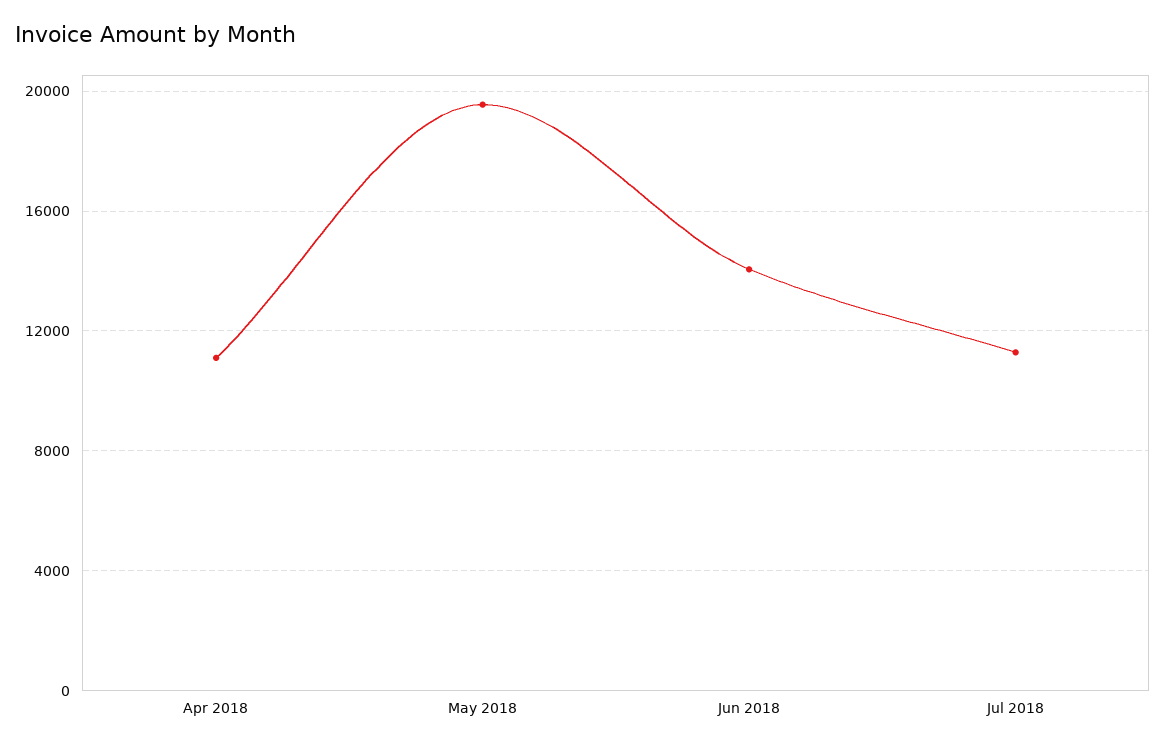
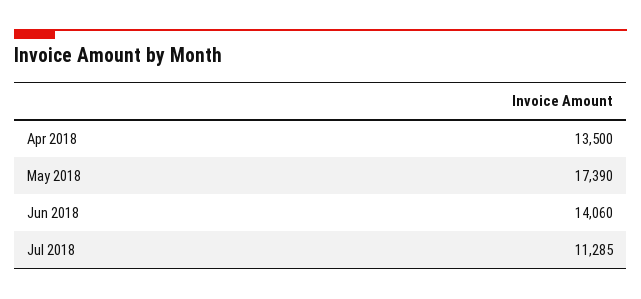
Apr 2018: 11000 -> 13500
May 2018: 19500 -> 17390

